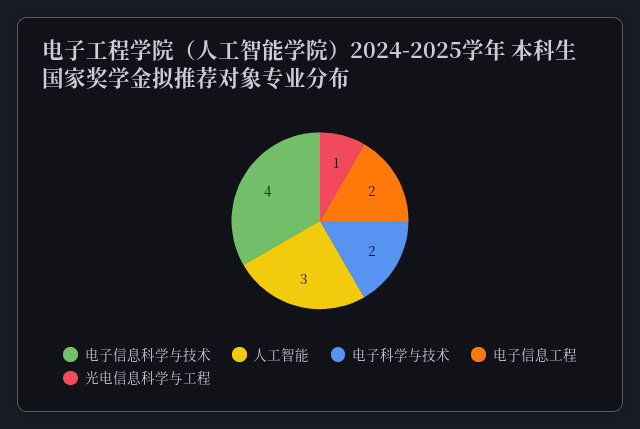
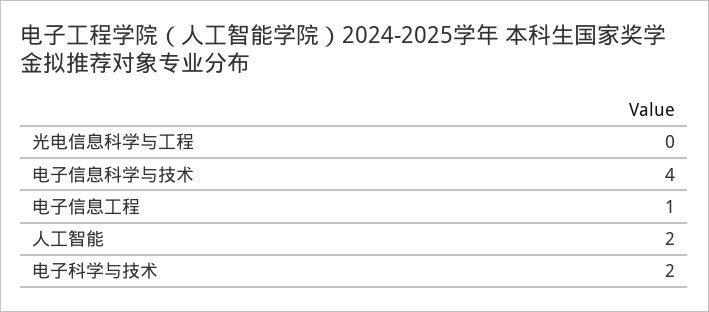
人工智能: 3 -> 2
电子信息工程: 2 -> 1
光电信息科学与工程: 1 -> 0

